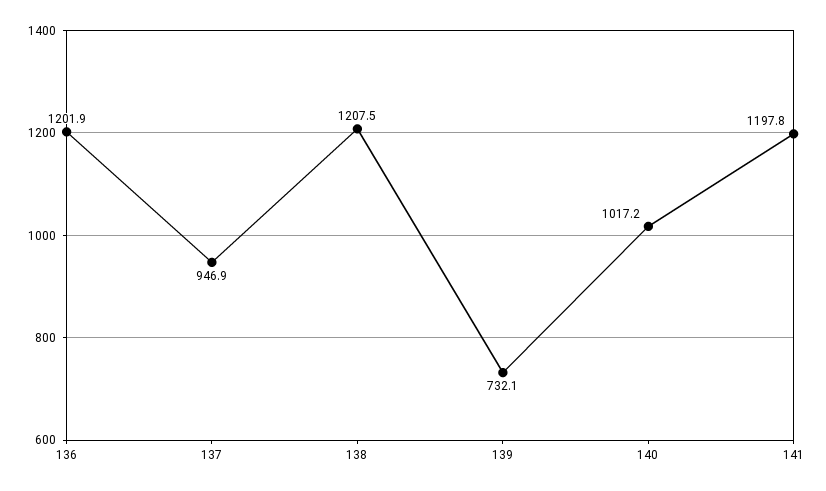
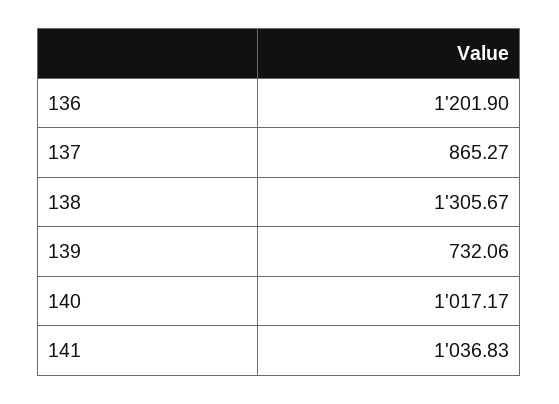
137: 946.9 -> 865.27
138: 1207.5 -> 1305.67
141: 1197.8 -> 1036.83

